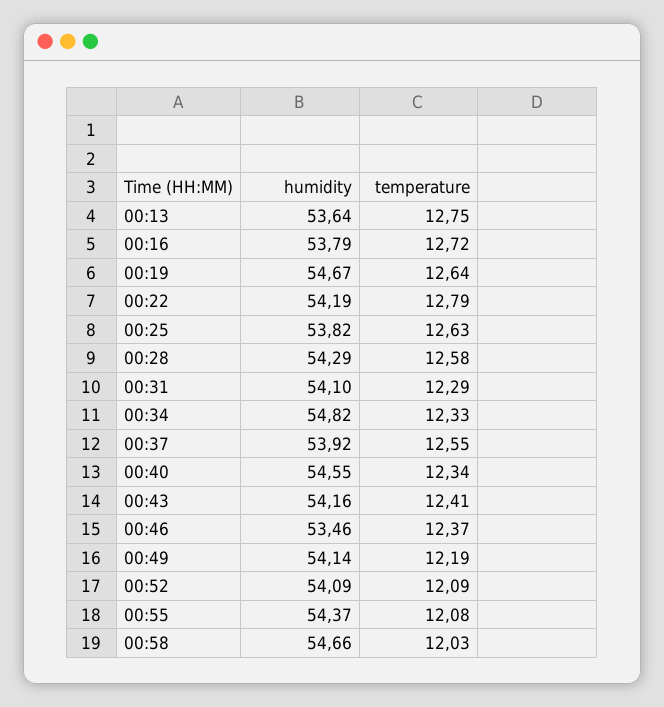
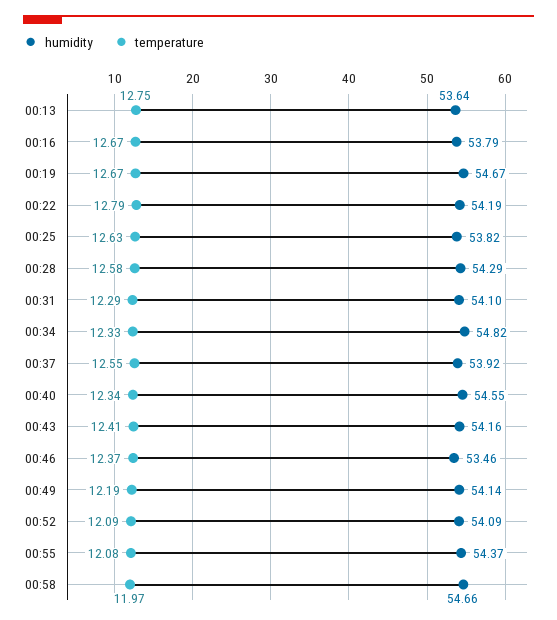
temperature, 00:16: 12.72 -> 12.67
temperature, 00:19: 12.64 -> 12.67
temperature, 00:58: 12.03 -> 11.97

